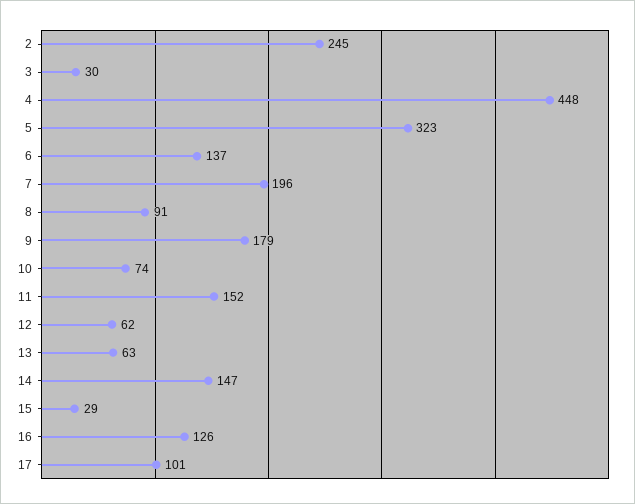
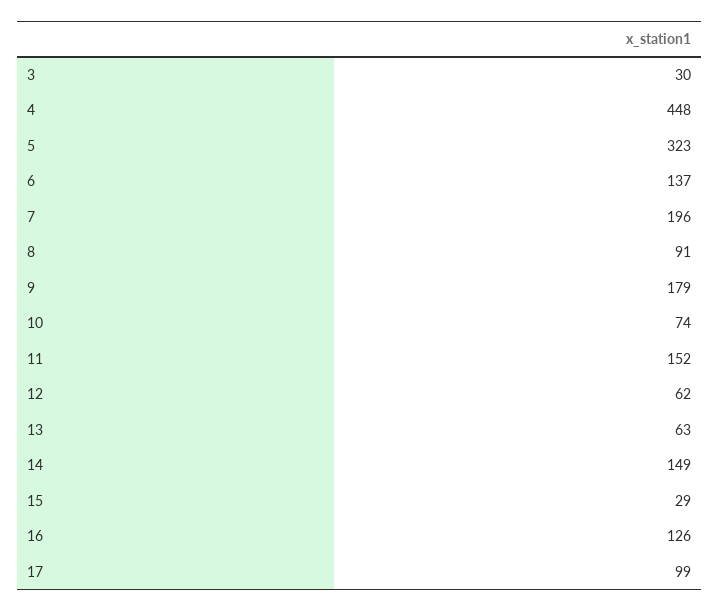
2: 245 -> none
14: 147 -> 149
17: 101 -> 99

